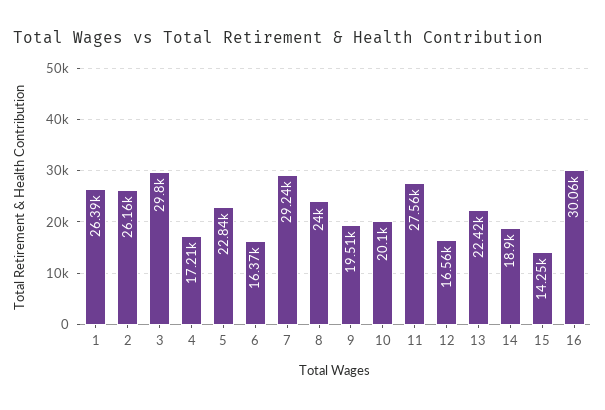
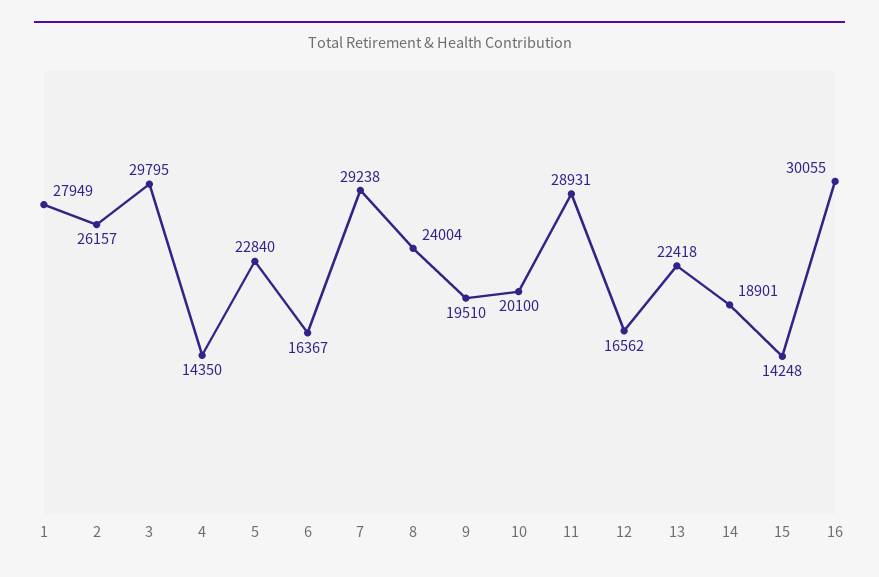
1: 26390 -> 27949
4: 17210 -> 14350
11: 27560 -> 28931

